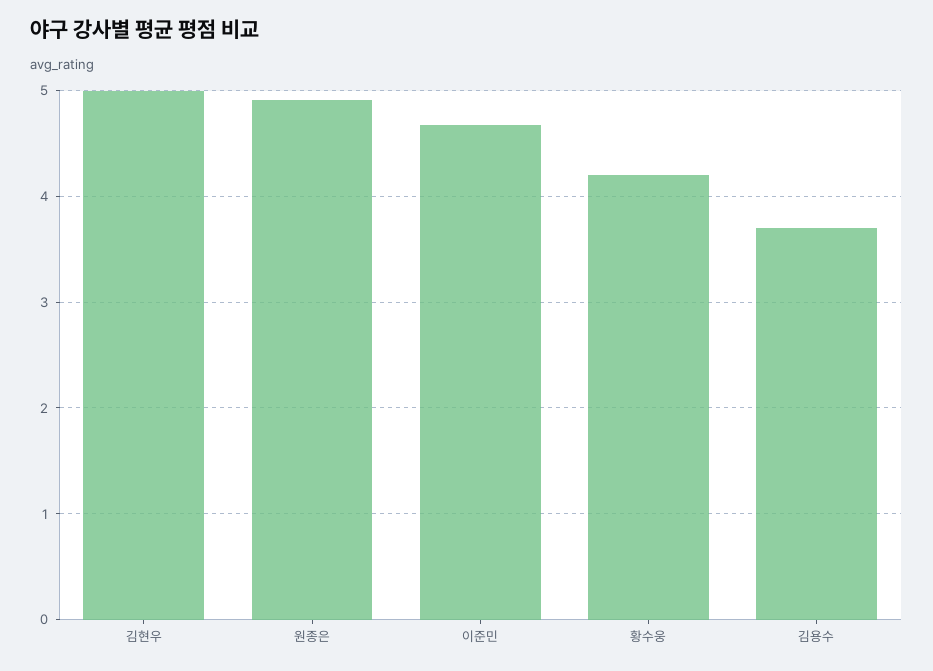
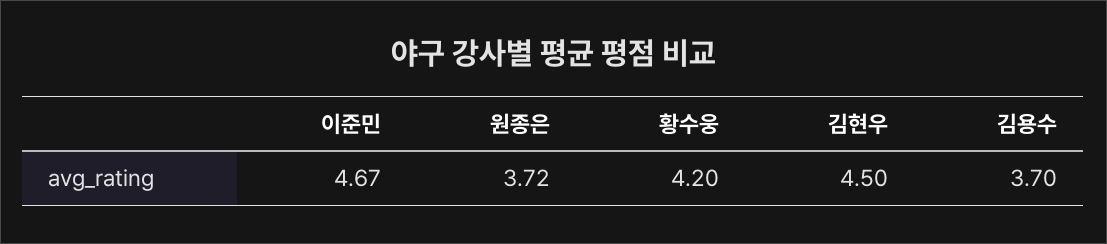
김현우: 5 -> 4.5
원종은: 4.9 -> 3.72

